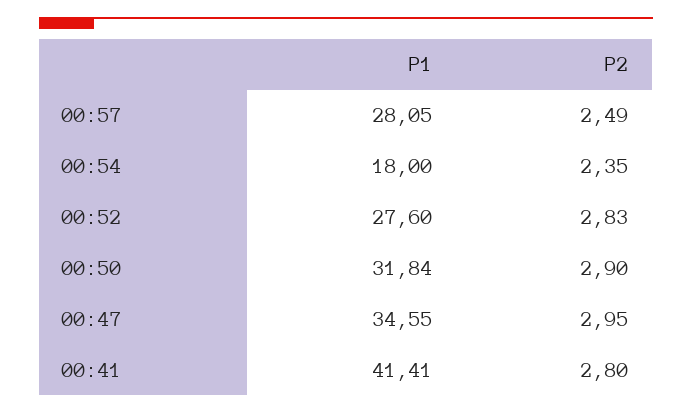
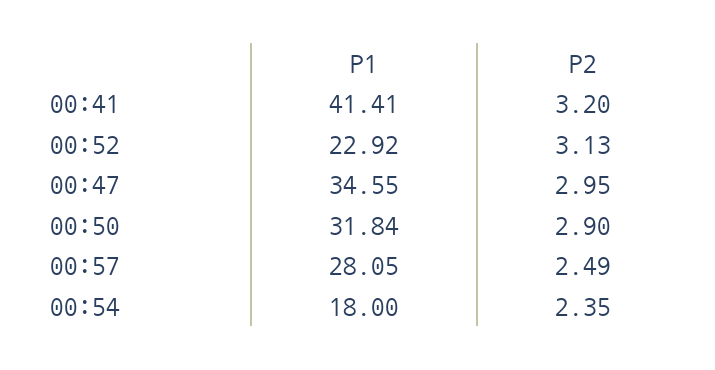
P1, 00:52: 27.6 -> 22.92
P2, 00:52: 2.83 -> 3.13
P2, 00:41: 2.8 -> 3.2

